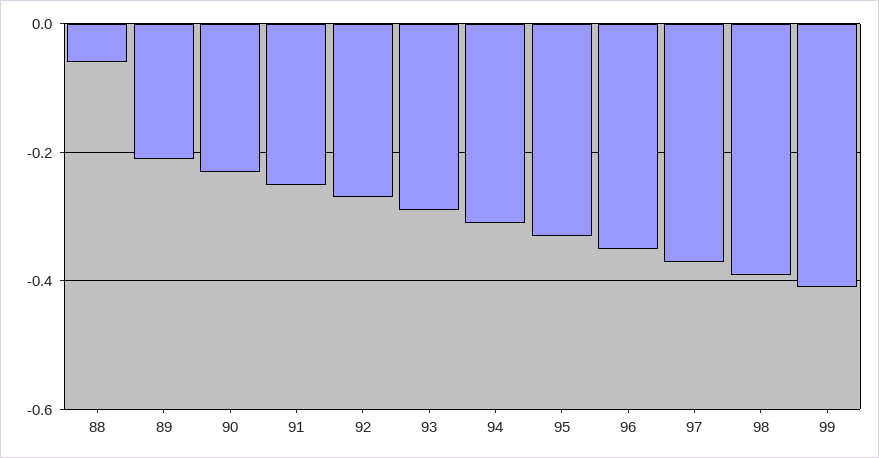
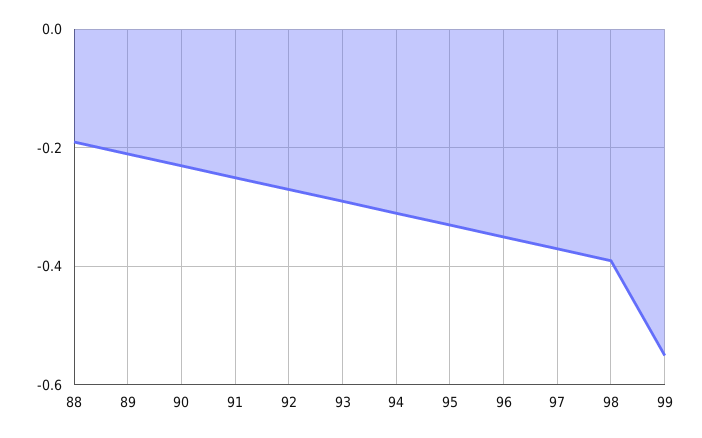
88: -0.05 -> -0.2
99: -0.4 -> -0.55

